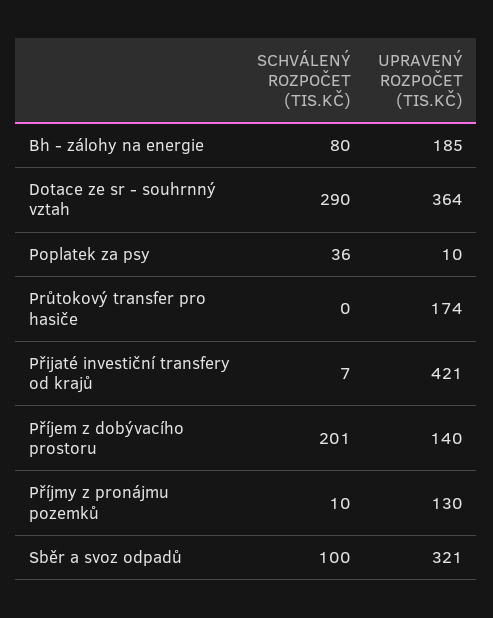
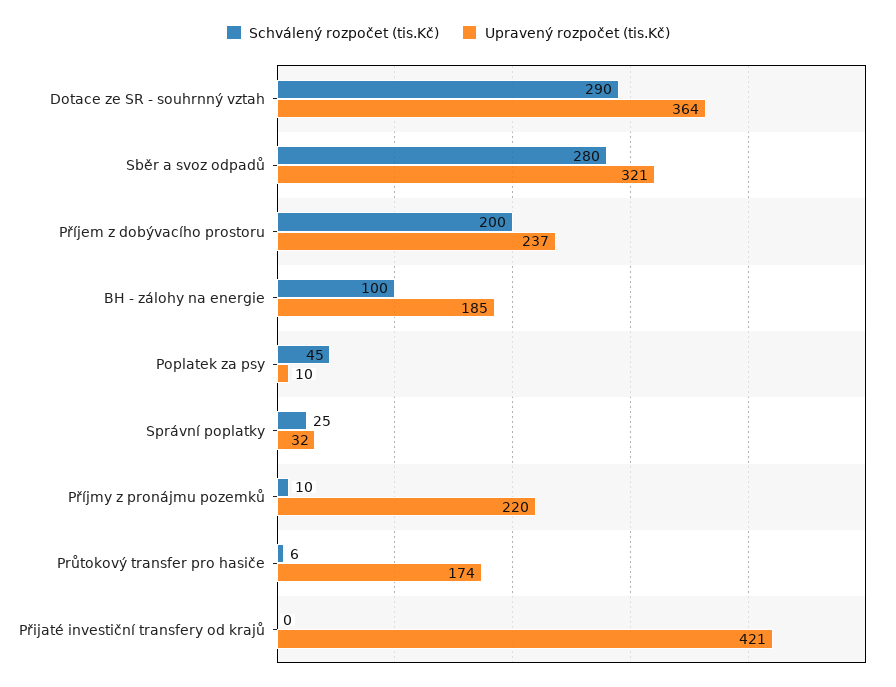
SCHVÁLENÝ ROZPOČET (TIS.KČ), Bh - zálohy na energie: 80 -> 100
SCHVÁLENÝ ROZPOČET (TIS.KČ), Poplatek za psy: 36 -> 45
SCHVÁLENÝ ROZPOČET (TIS.KČ), Průtokový transfer pro hasiče: 0 -> 6
SCHVÁLENÝ ROZPOČET (TIS.KČ), Přijaté investiční transfery od krajů: 7 -> 0
SCHVÁLENÝ ROZPOČET (TIS.KČ), Příjem z dobývacího prostoru: 201 -> 200
UPRAVENÝ ROZPOČET (TIS.KČ), Příjem z dobývacího prostoru: 140 -> 237
UPRAVENÝ ROZPOČET (TIS.KČ), Příjmy z pronájmu pozemků: 130 -> 220
SCHVÁLENÝ ROZPOČET (TIS.KČ), Sběr a svoz odpadů: 100 -> 280
SCHVÁLENÝ ROZPOČET (TIS.KČ), Správní poplatky: none -> 25
UPRAVENÝ ROZPOČET (TIS.KČ), Správní poplatky: none -> 32

